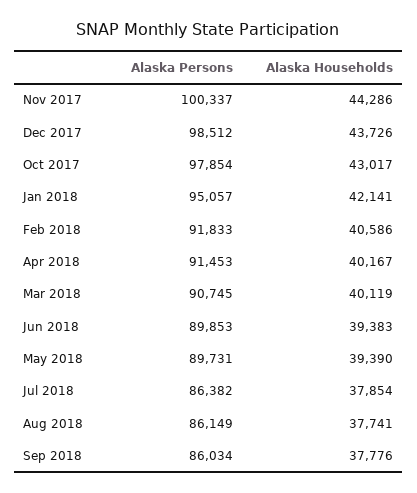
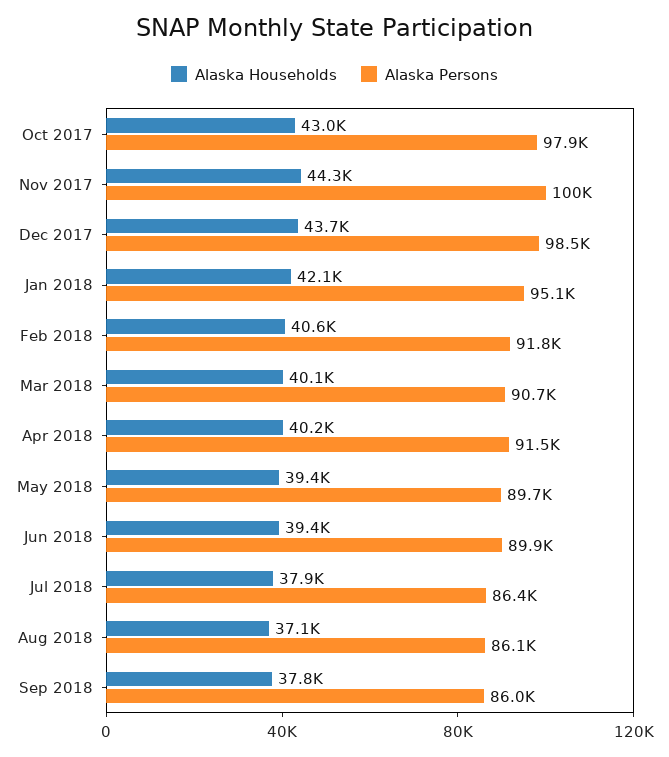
Alaska Households, Aug 2018: 37741 -> 37100

